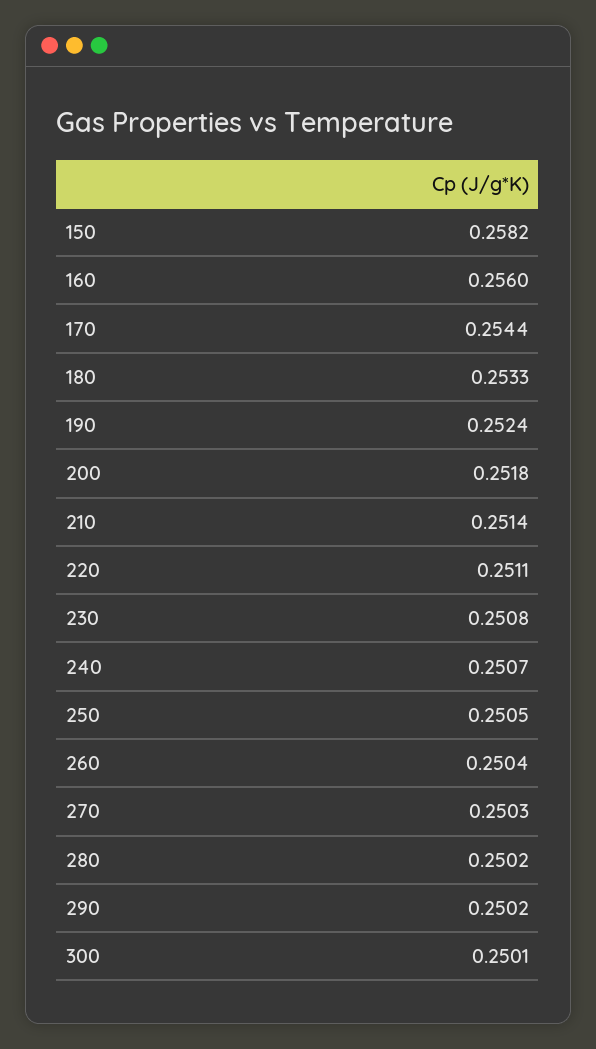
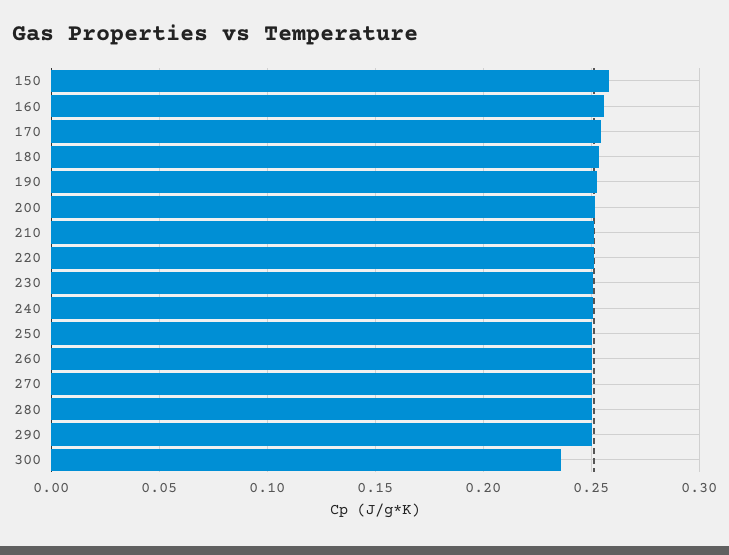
300: 0.2501 -> 0.235

